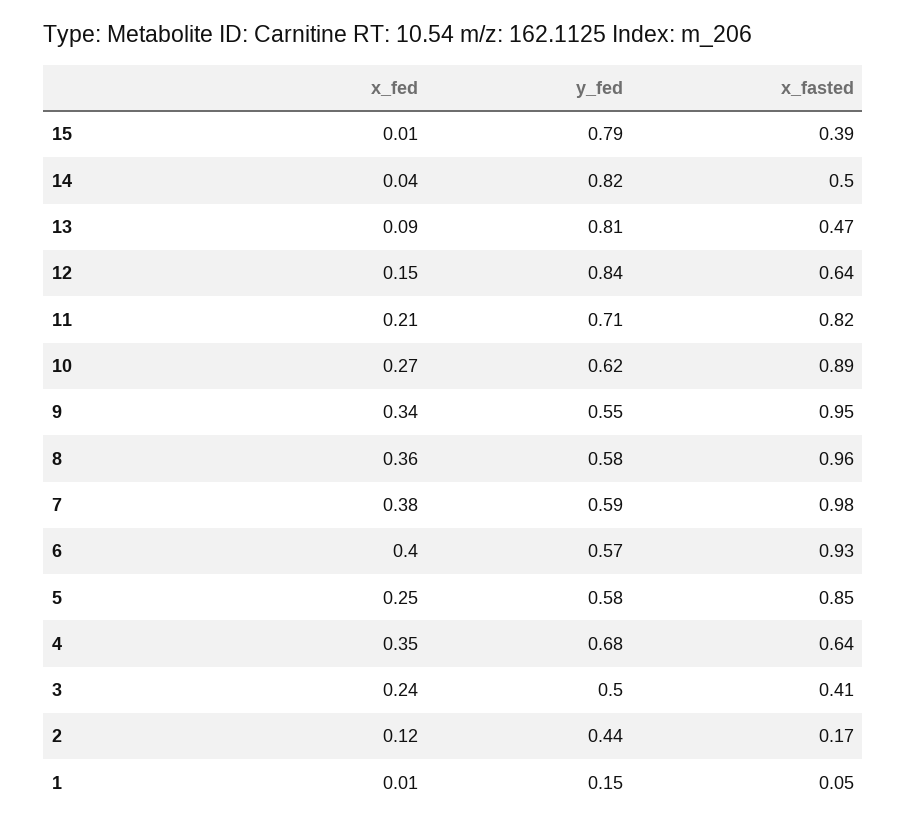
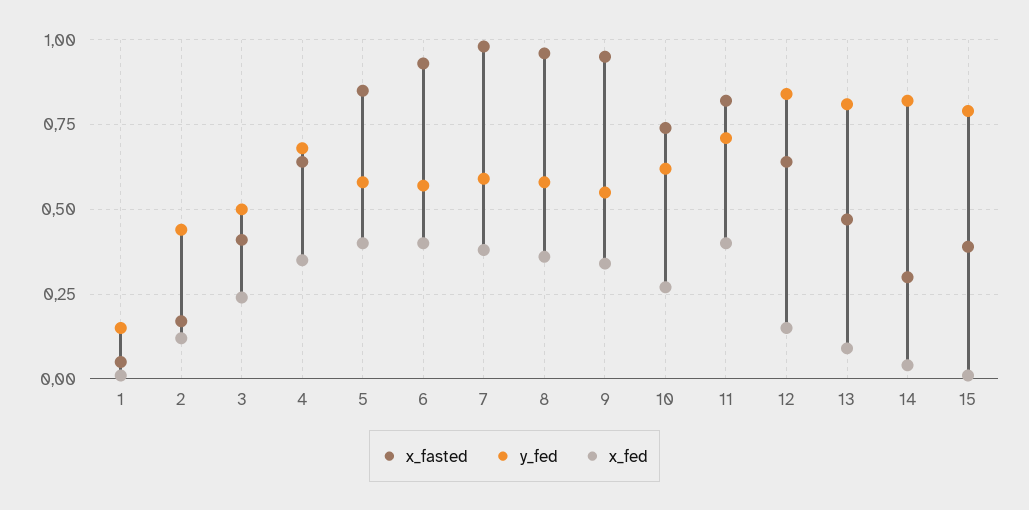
x_fasted, 14: 0.5 -> 0.3
x_fed, 11: 0.21 -> 0.4
x_fasted, 10: 0.89 -> 0.75
x_fed, 5: 0.25 -> 0.4

